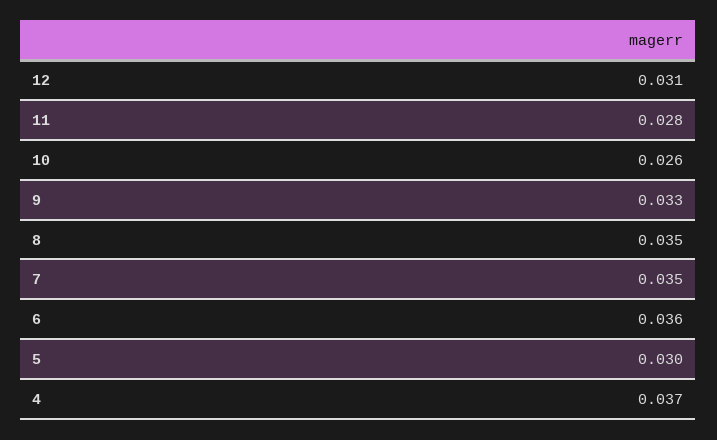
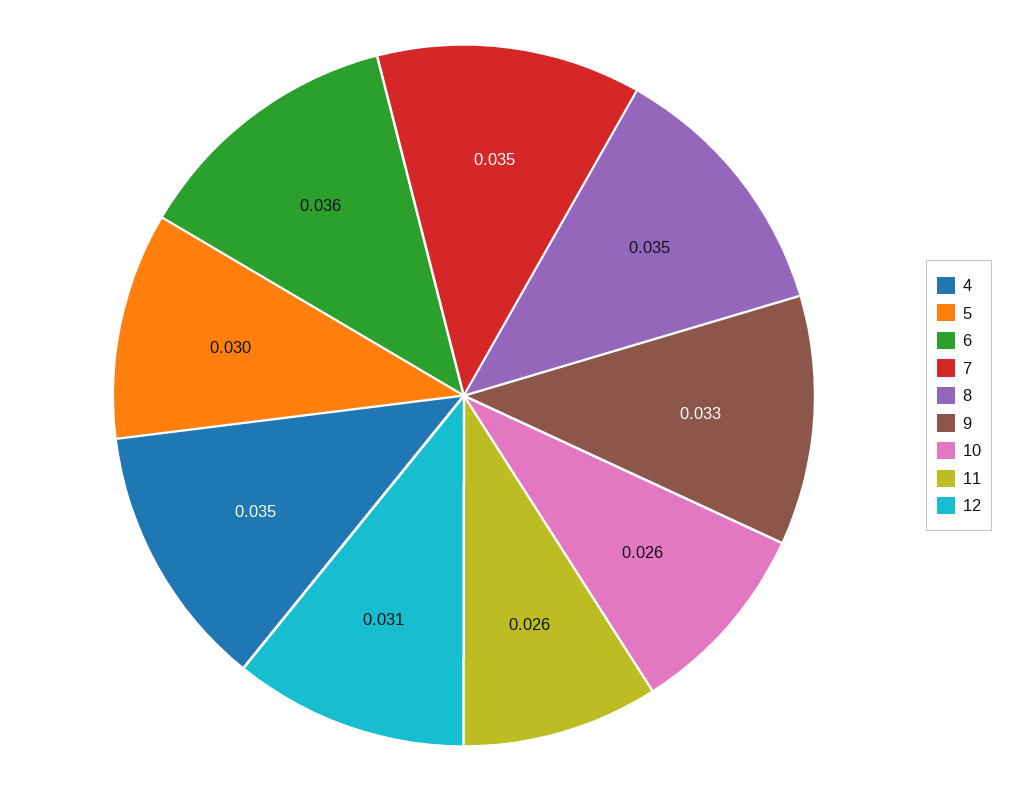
11: 0.028 -> 0.026
4: 0.037 -> 0.035

